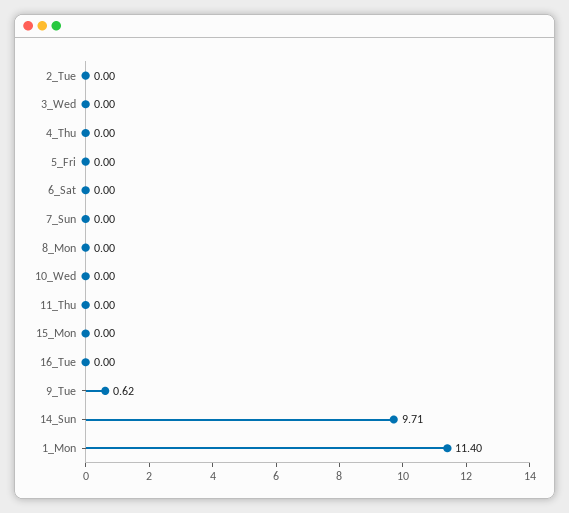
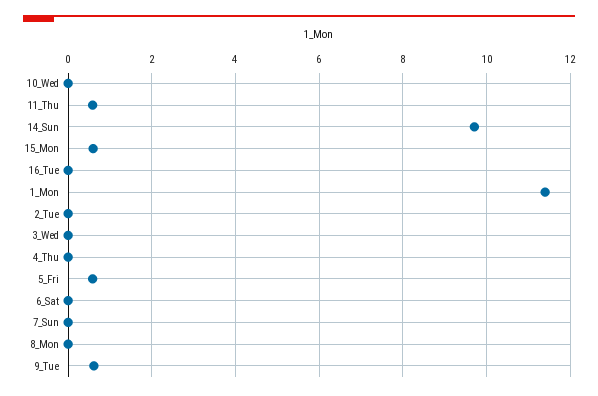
5_Fri: 0 -> 0.6
11_Thu: 0 -> 0.6
15_Mon: 0 -> 0.6

